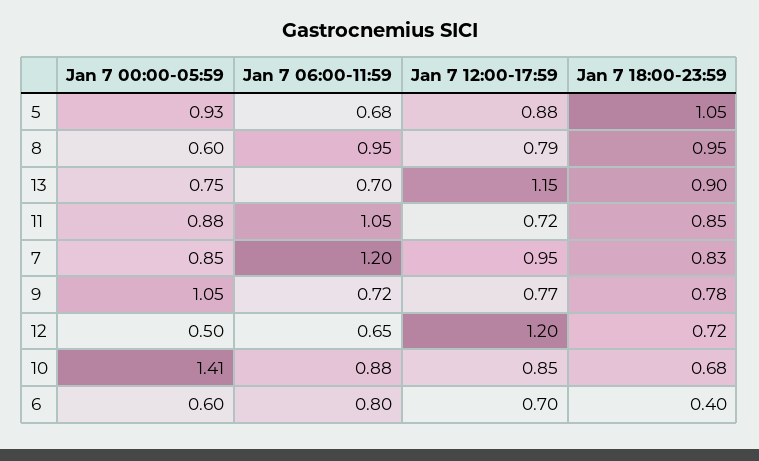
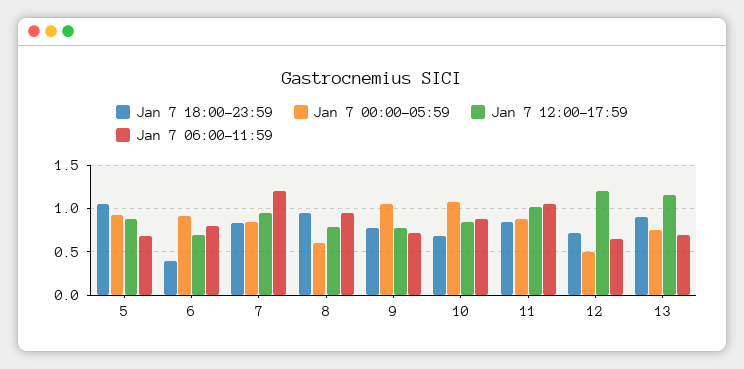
Jan 7 12:00-17:59, 11: 0.72 -> 1
Jan 7 00:00-05:59, 10: 1.41 -> 1.1
Jan 7 00:00-05:59, 6: 0.6 -> 0.9

